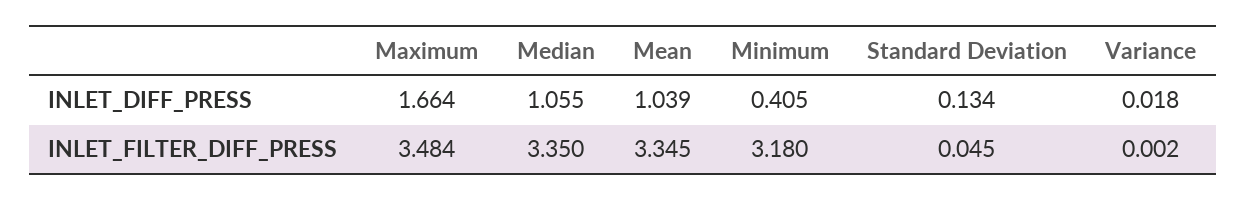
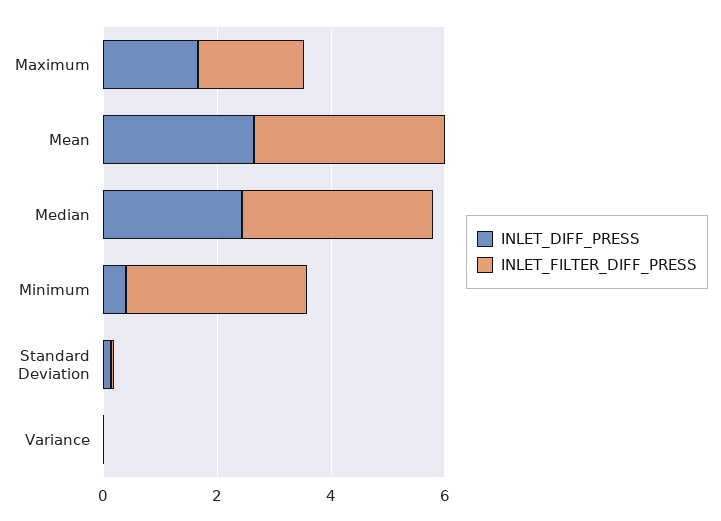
INLET_DIFF_PRESS, Median: 1.055 -> 2.5
INLET_DIFF_PRESS, Mean: 1.039 -> 2.5
INLET_FILTER_DIFF_PRESS, Maximum: 3.484 -> 2

